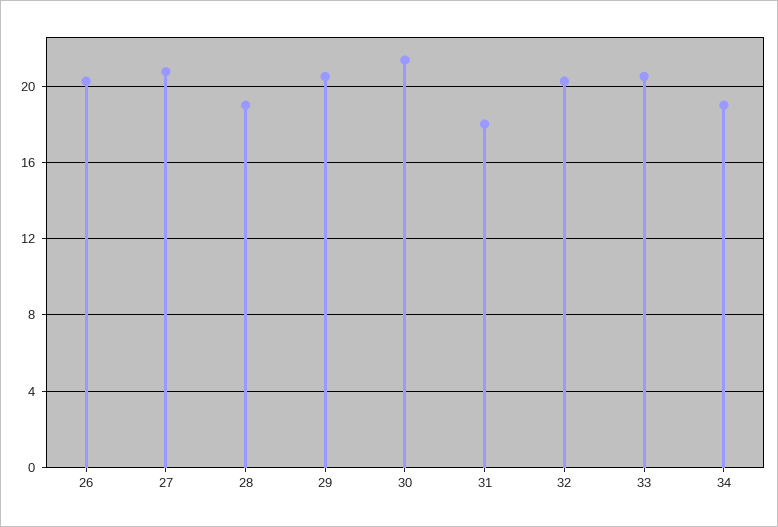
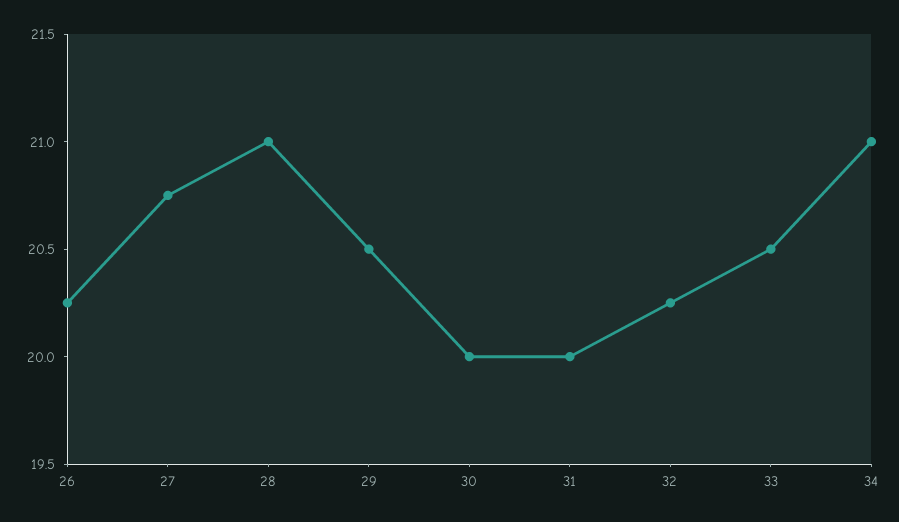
28: 19 -> 21
30: 21.5 -> 20
31: 18 -> 20
34: 19 -> 21

